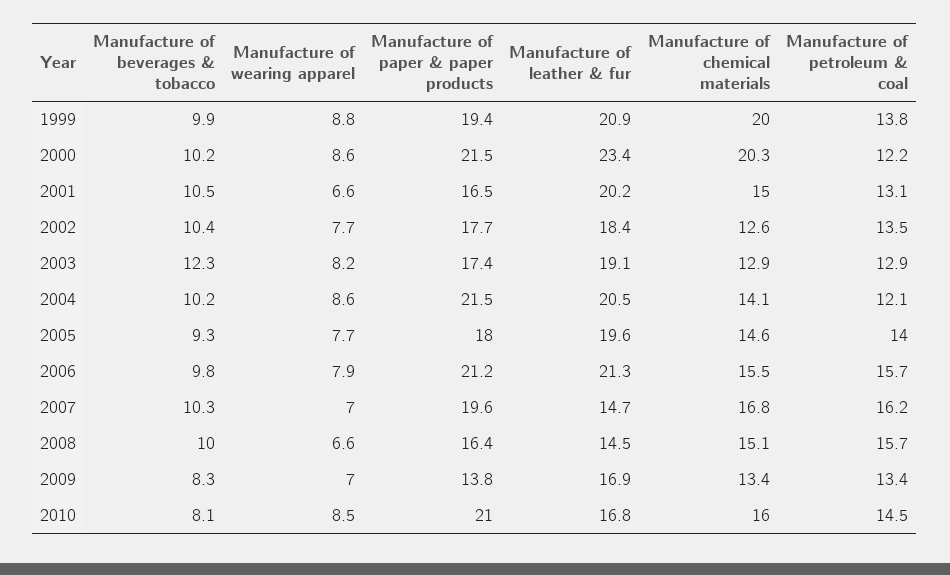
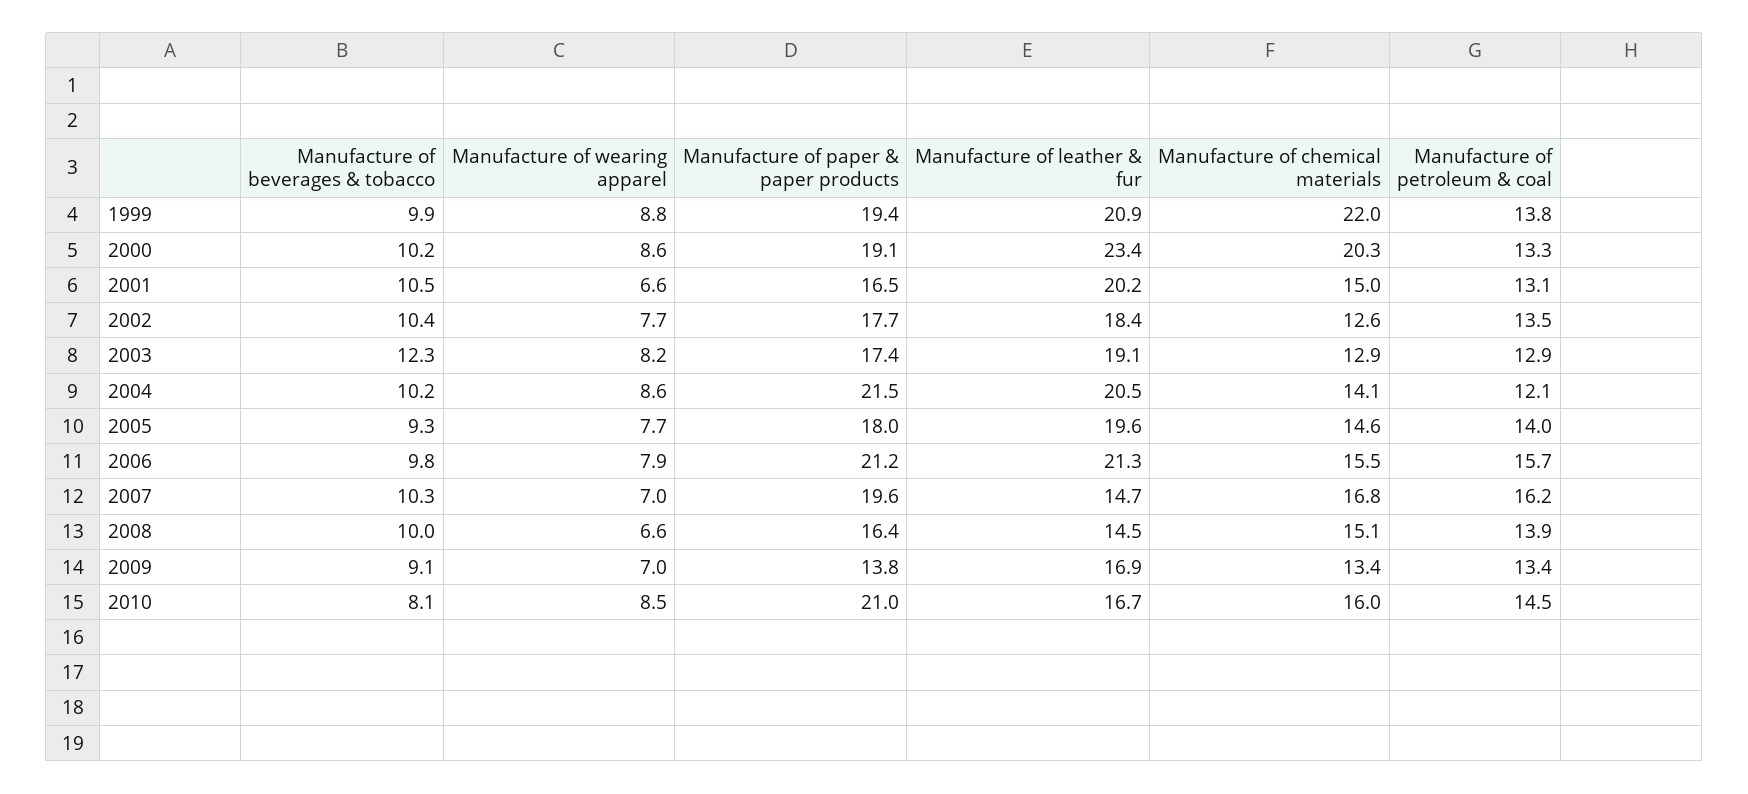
Manufacture of chemical materials, 1999: 20 -> 22
Manufacture of paper & paper products, 2000: 21.5 -> 19.1
Manufacture of petroleum & coal, 2000: 12.2 -> 13.3
Manufacture of petroleum & coal, 2008: 15.7 -> 13.9
Manufacture of beverages & tobacco, 2009: 8.3 -> 9.1
Manufacture of leather & fur, 2010: 16.8 -> 16.7

